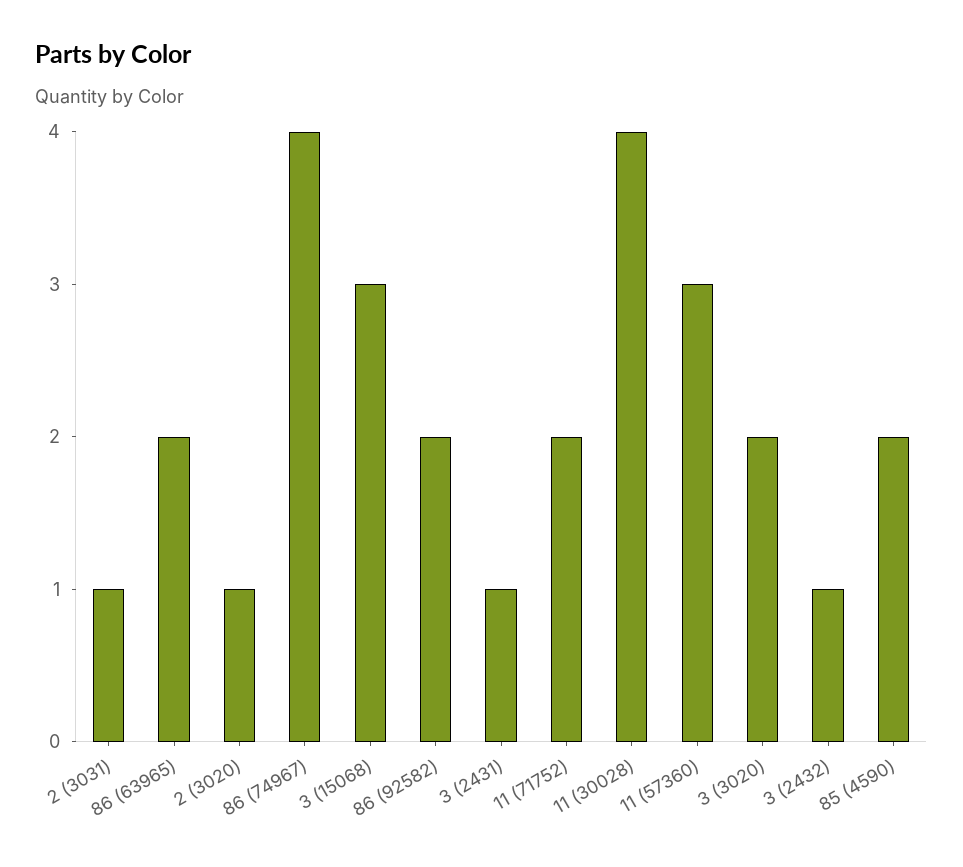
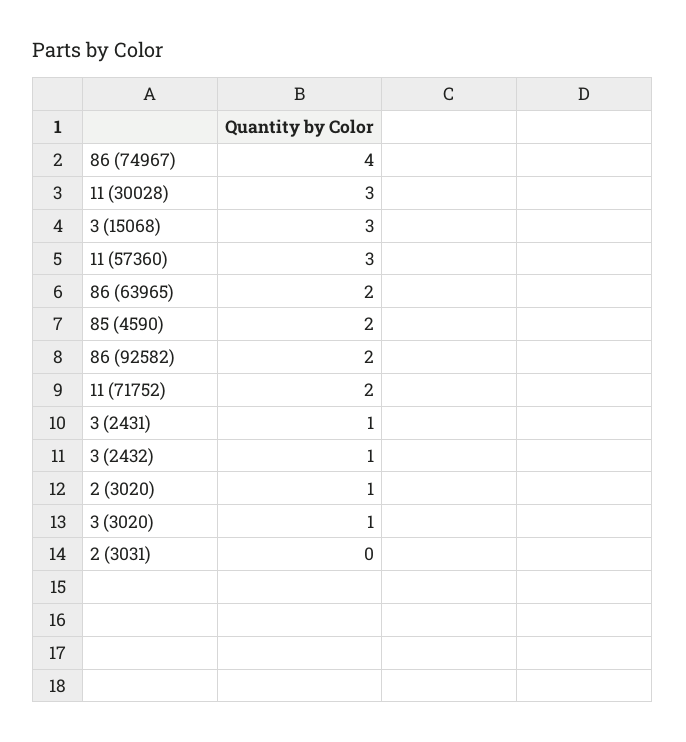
2 (3031): 1 -> 0
11 (30028): 4 -> 3
3 (3020): 2 -> 1

